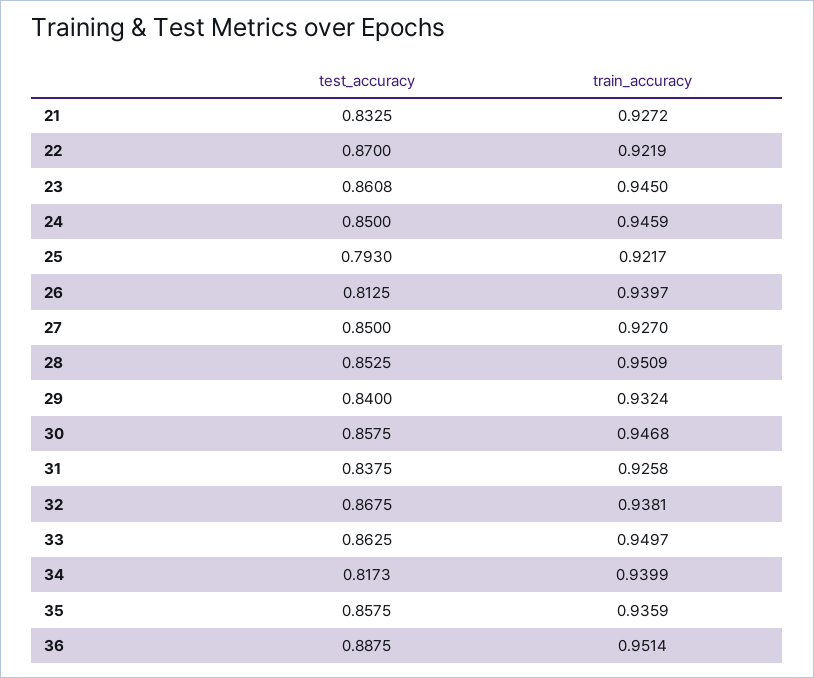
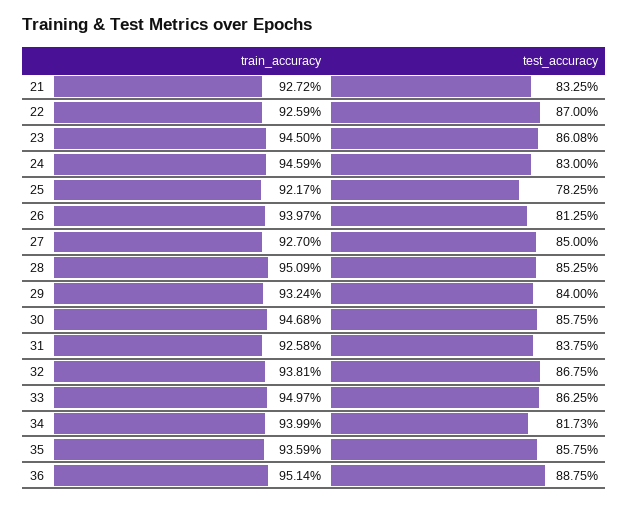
train_accuracy, 22: 0.9219 -> 0.9259
test_accuracy, 24: 0.85 -> 0.83
test_accuracy, 25: 0.793 -> 0.7825

